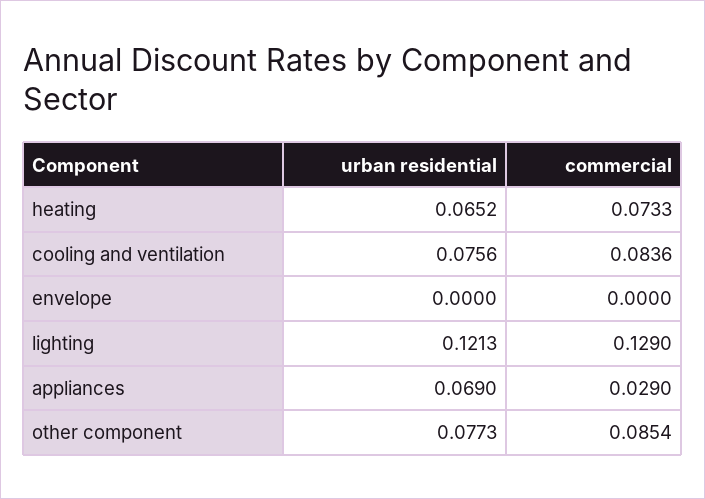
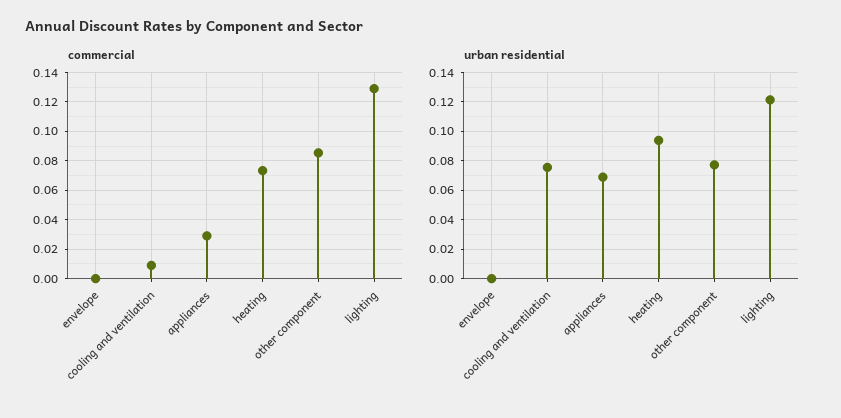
urban residential, heating: 0.0652 -> 0.095
commercial, cooling and ventilation: 0.0836 -> 0.01

